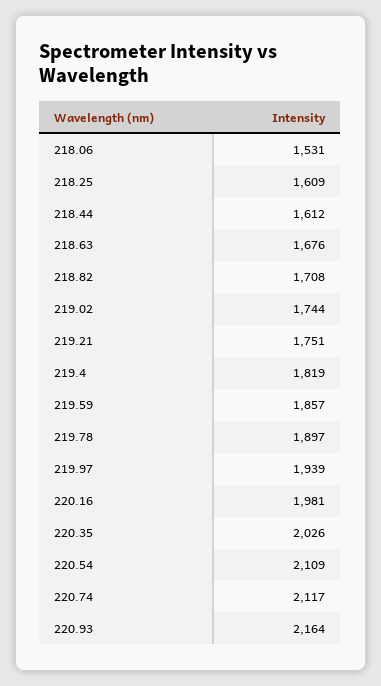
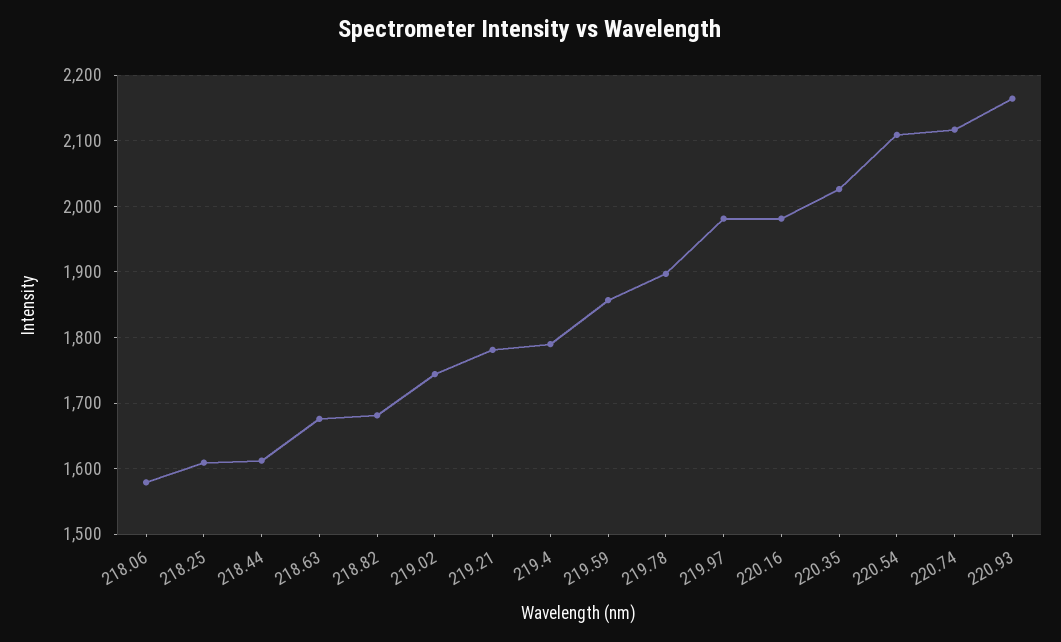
218.06: 1531 -> 1580
218.82: 1708 -> 1680
219.21: 1751 -> 1780
219.4: 1819 -> 1790
219.97: 1939 -> 1980

